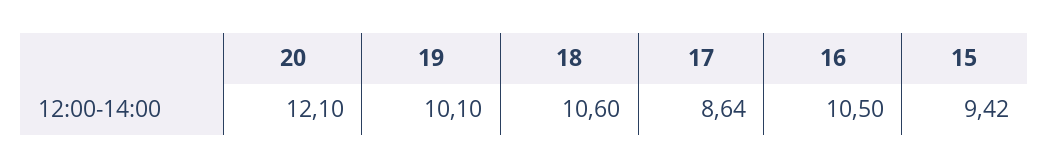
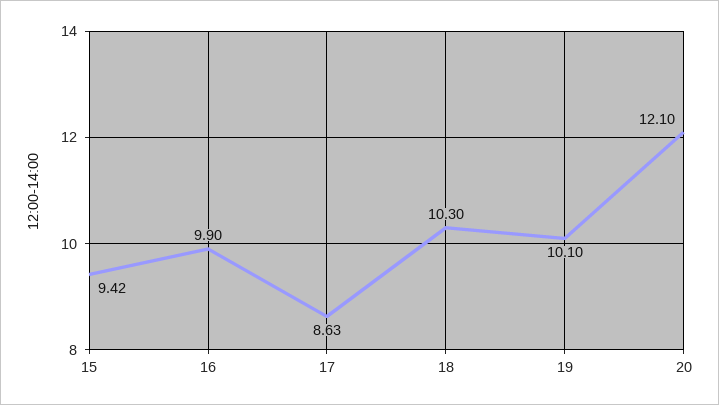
18: 10.6 -> 10.3
17: 8.64 -> 8.63
16: 10.5 -> 9.9

